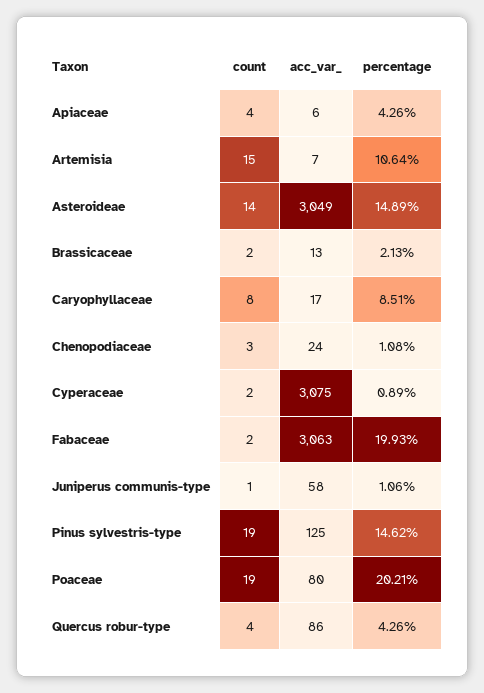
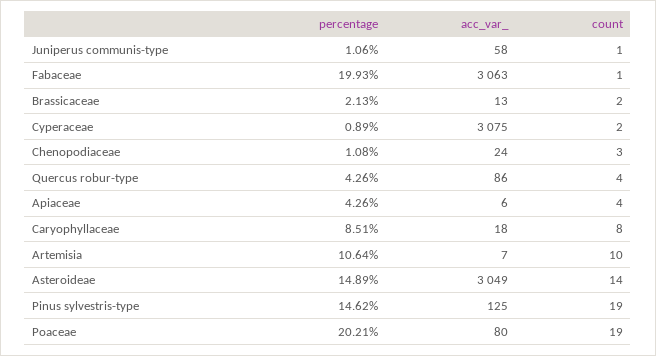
count, Artemisia: 15 -> 10
acc_var_, Caryophyllaceae: 17 -> 18
count, Fabaceae: 2 -> 1

